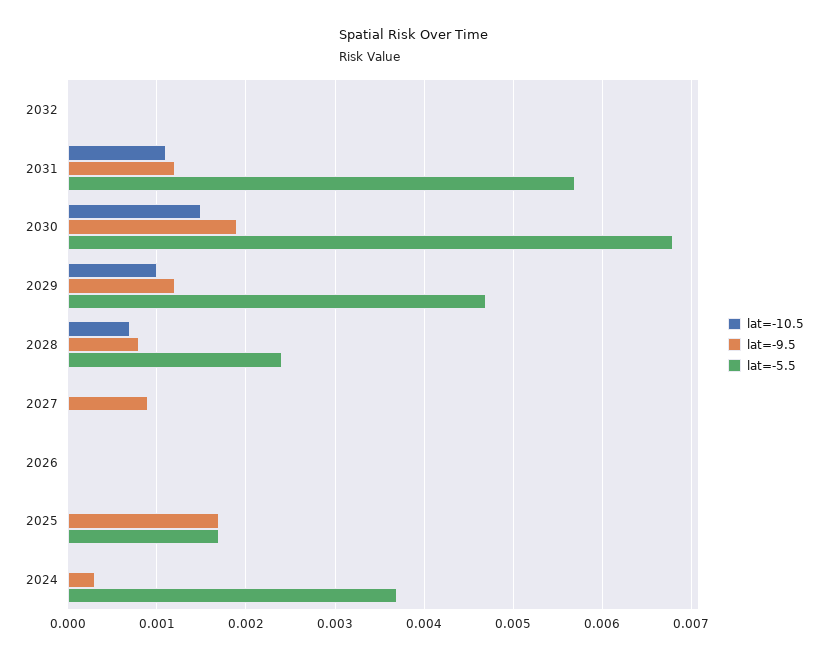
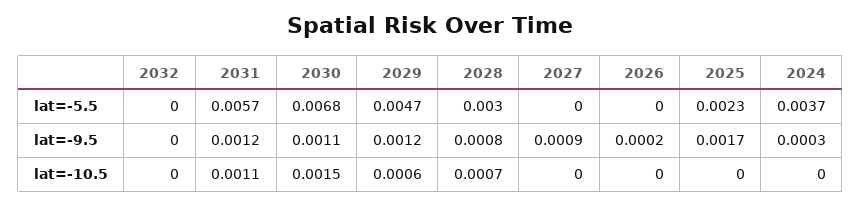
lat=-9.5, 2030: 0.0019 -> 0.0011
lat=-10.5, 2029: 0.001 -> 0.0006
lat=-5.5, 2028: 0.0024 -> 0.003
lat=-9.5, 2026: 0 -> 0.0002
lat=-5.5, 2025: 0.0017 -> 0.0023

